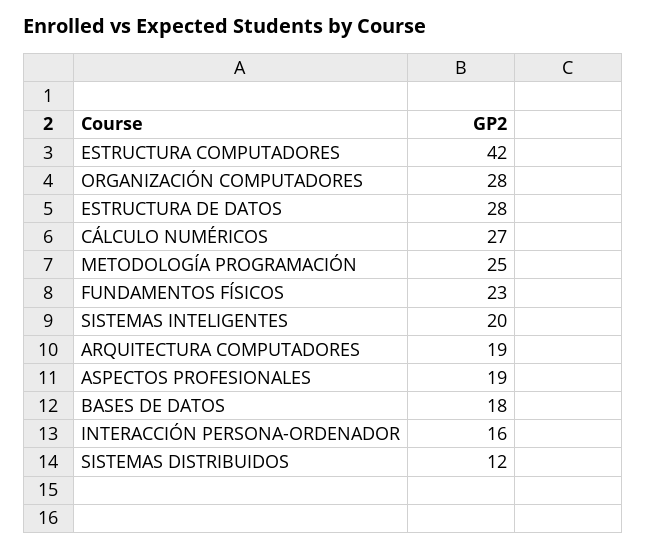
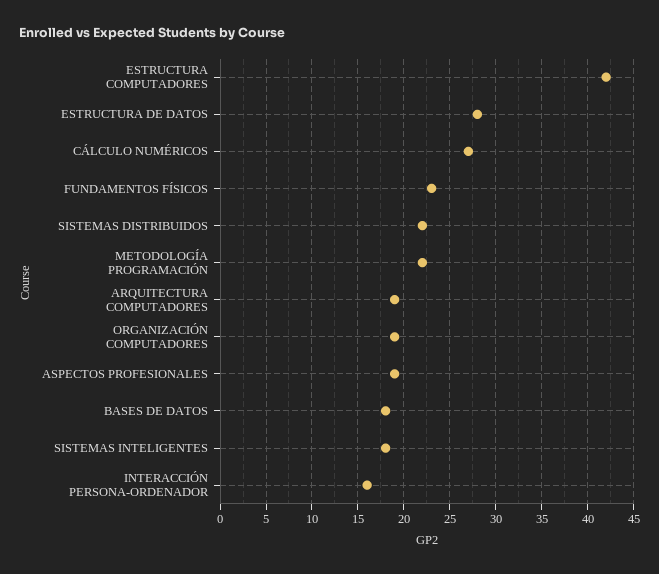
ORGANIZACIÓN COMPUTADORES: 28 -> 19
METODOLOGÍA PROGRAMACIÓN: 25 -> 22
SISTEMAS INTELIGENTES: 20 -> 18
SISTEMAS DISTRIBUIDOS: 12 -> 22

